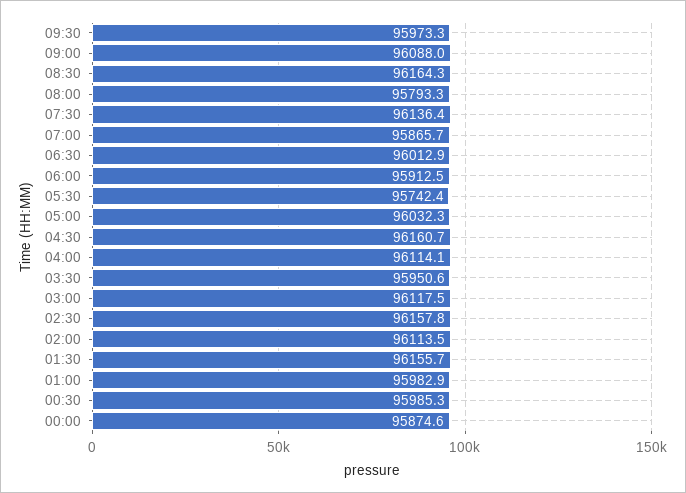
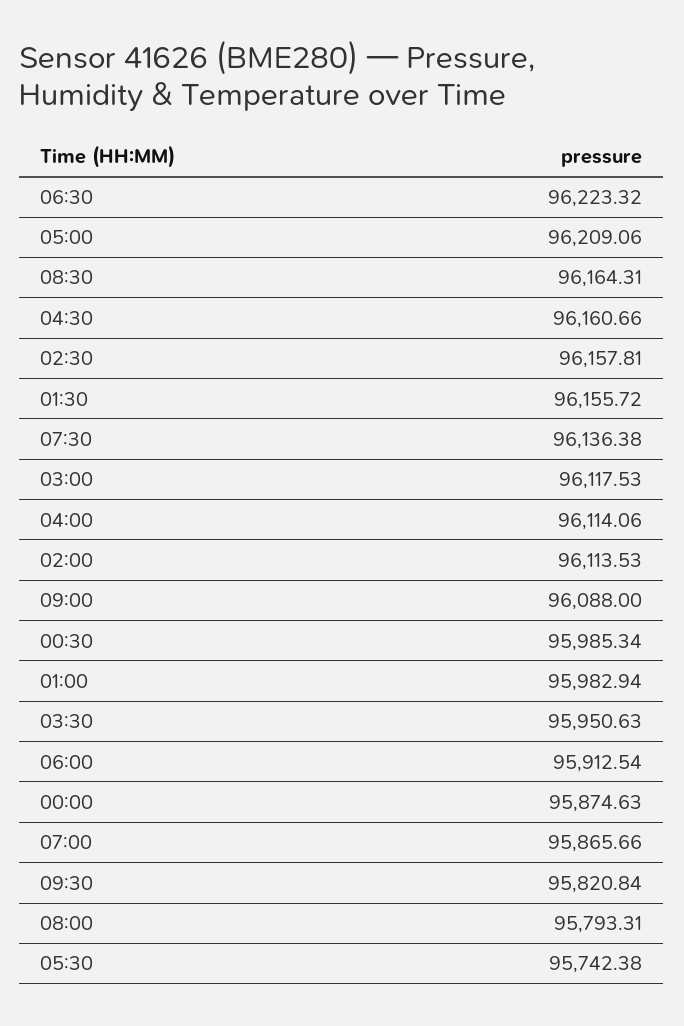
09:30: 95973.3 -> 95820.84
06:30: 96012.9 -> 96223.32
05:00: 96032.3 -> 96209.06

